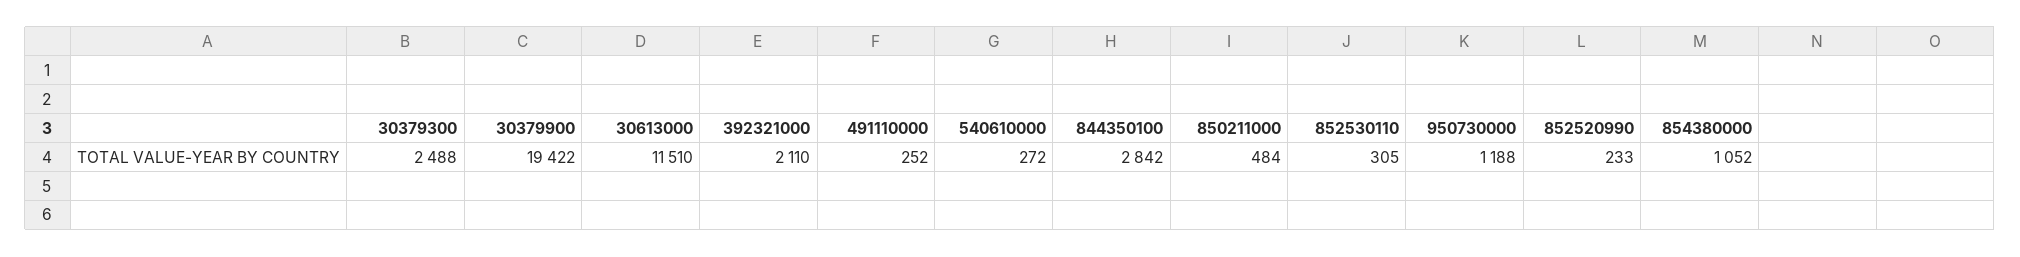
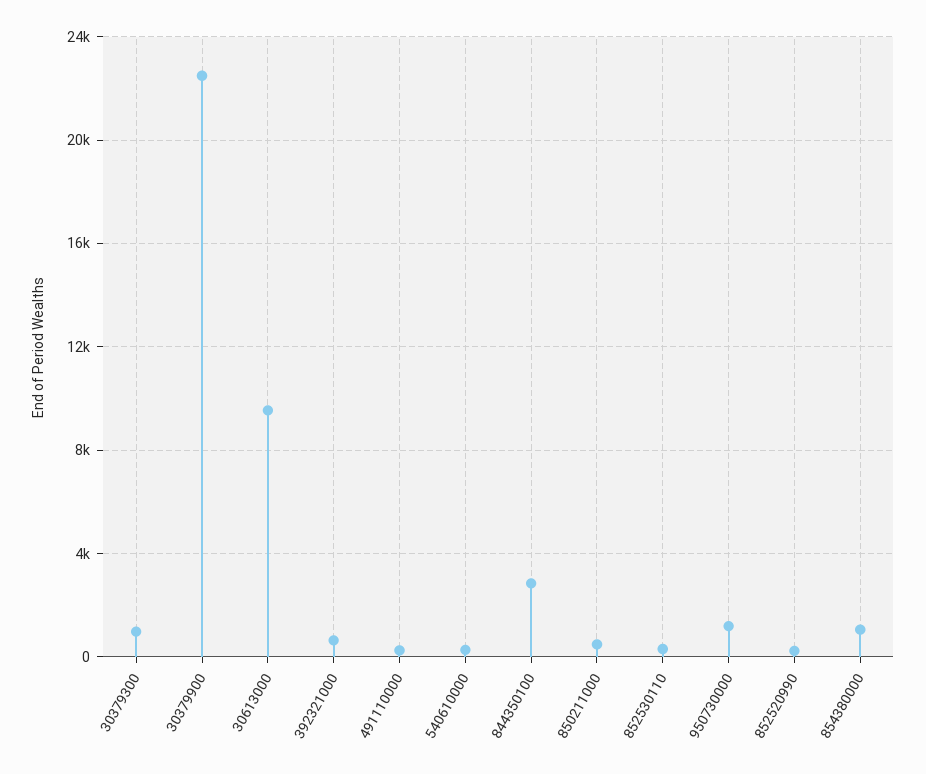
30379300: 2488 -> 1000
30379900: 19422 -> 22500
30613000: 11510 -> 9500
392321000: 2110 -> 500

